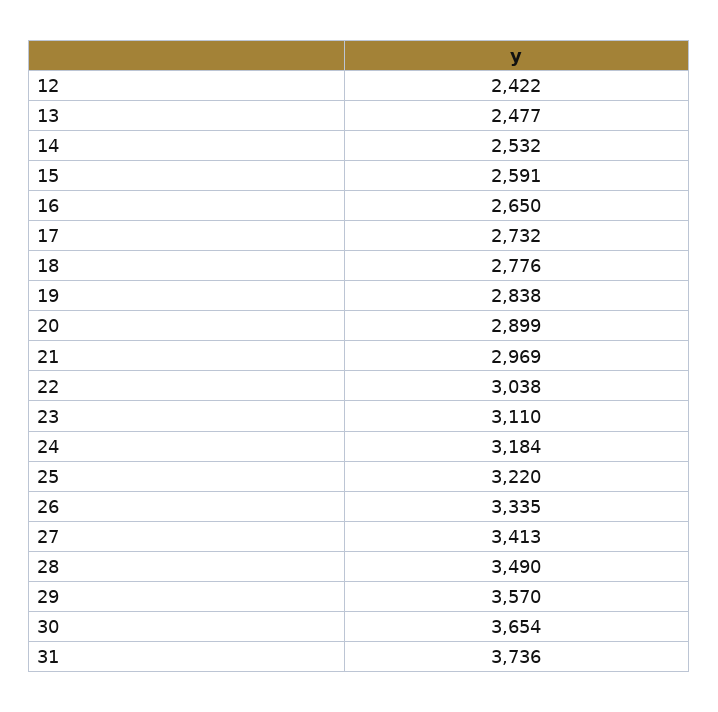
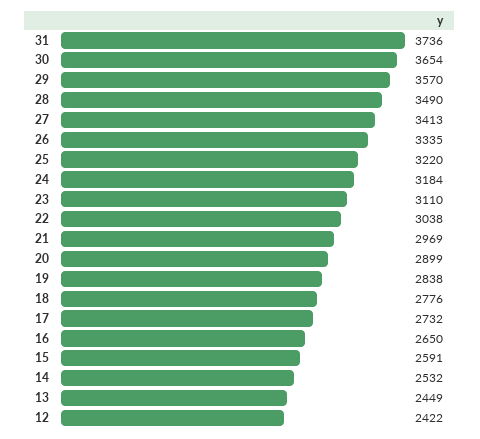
13: 2477 -> 2449

